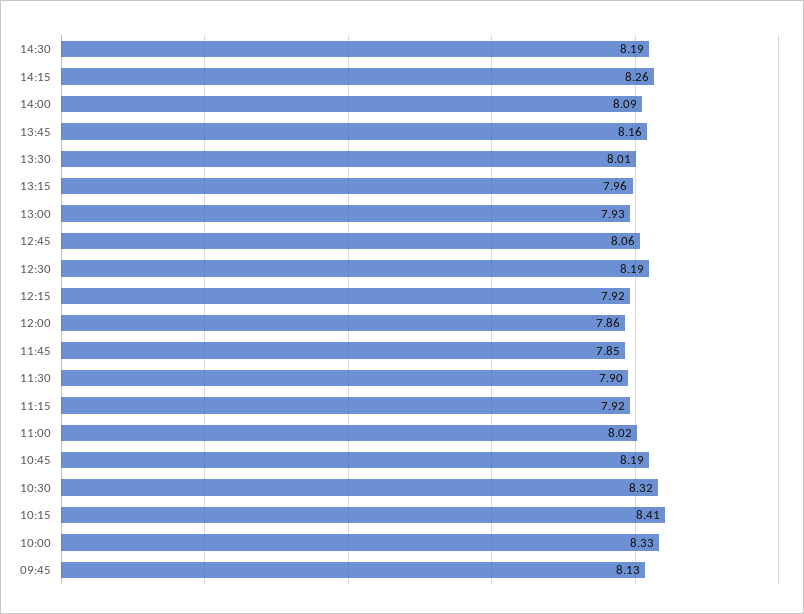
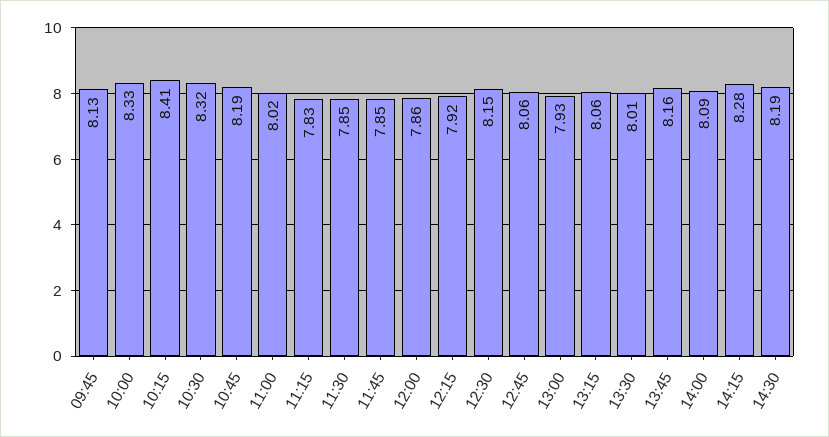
14:15: 8.26 -> 8.28
13:15: 7.96 -> 8.06
12:30: 8.19 -> 8.15
11:30: 7.9 -> 7.85
11:15: 7.92 -> 7.83

